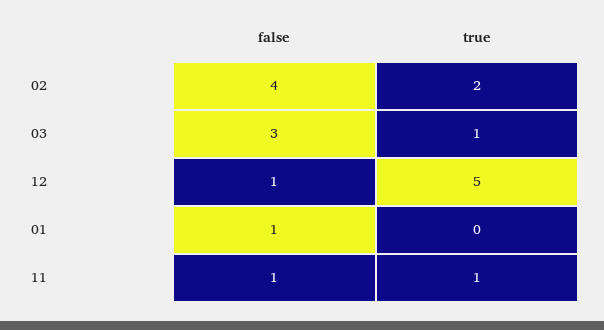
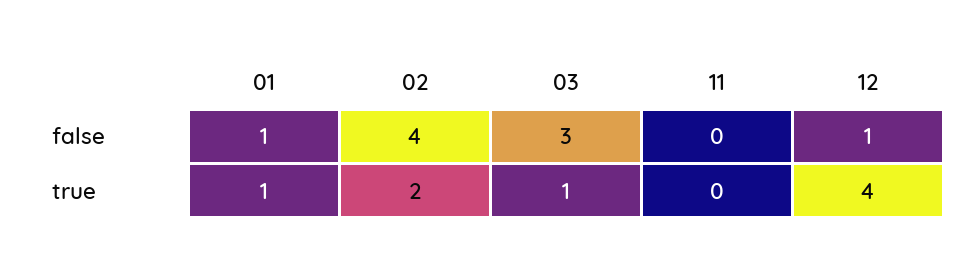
true, 12: 5 -> 4
true, 01: 0 -> 1
false, 11: 1 -> 0
true, 11: 1 -> 0

